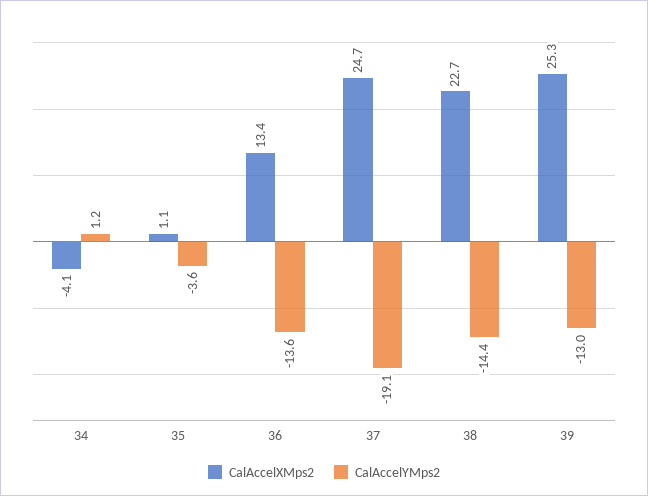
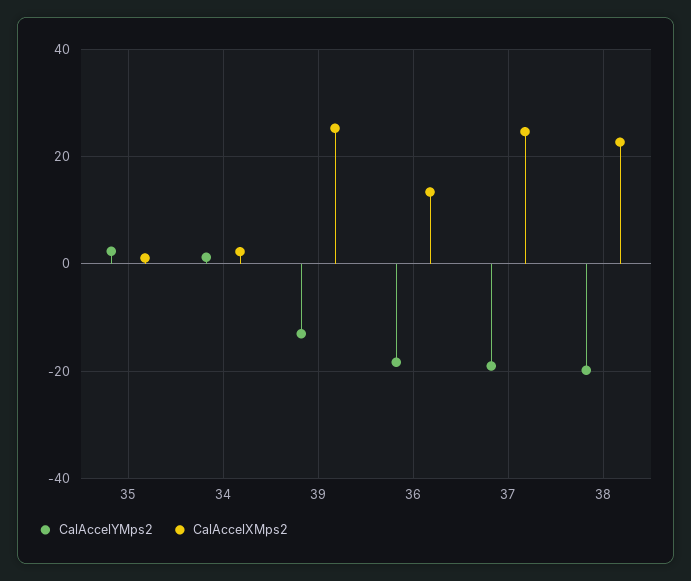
CalAccelXMps2, 34: -4.1 -> 2
CalAccelYMps2, 35: -3.6 -> 2
CalAccelYMps2, 36: -13.6 -> -18
CalAccelYMps2, 38: -14.4 -> -20

